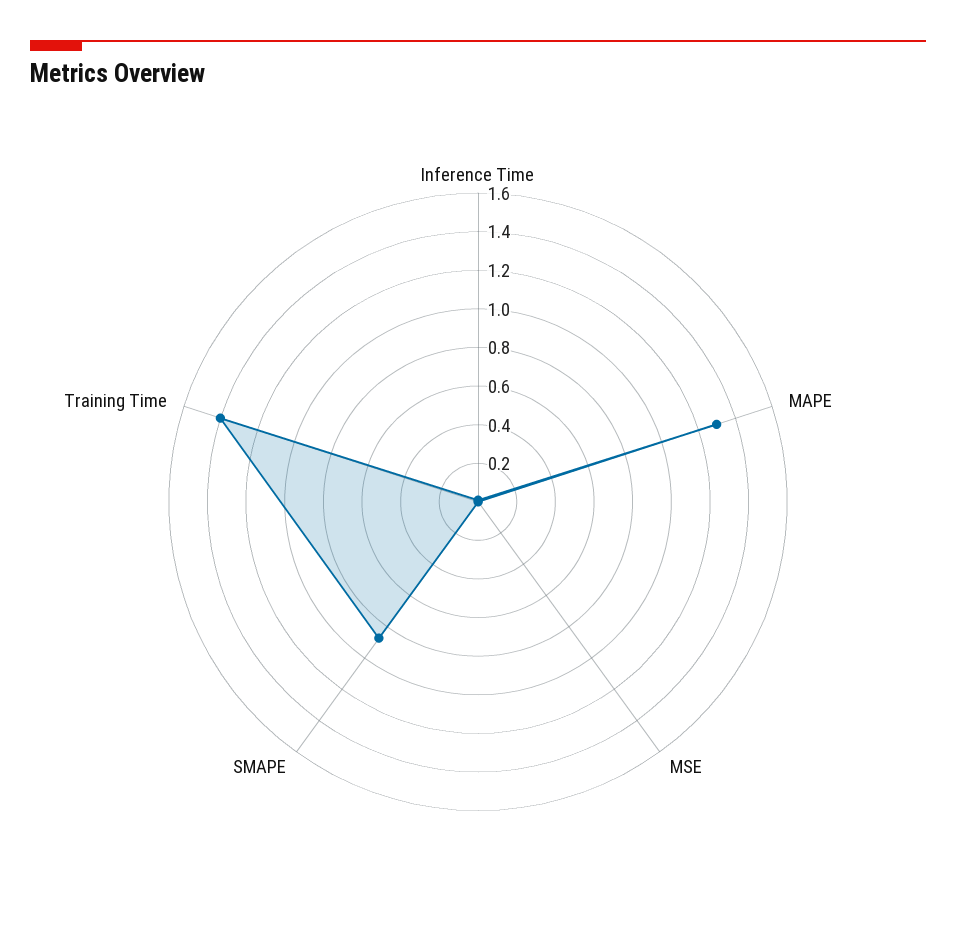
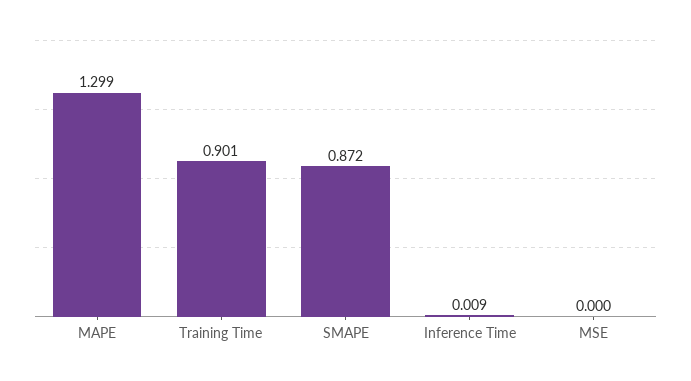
Training Time: 1.4 -> 0.901

